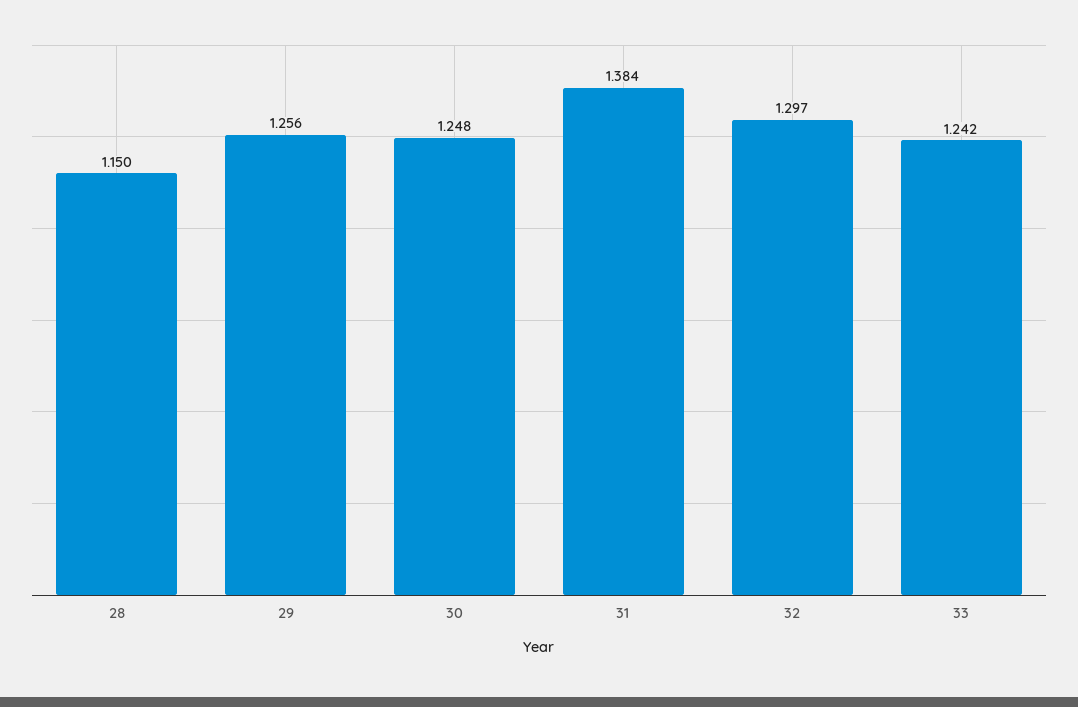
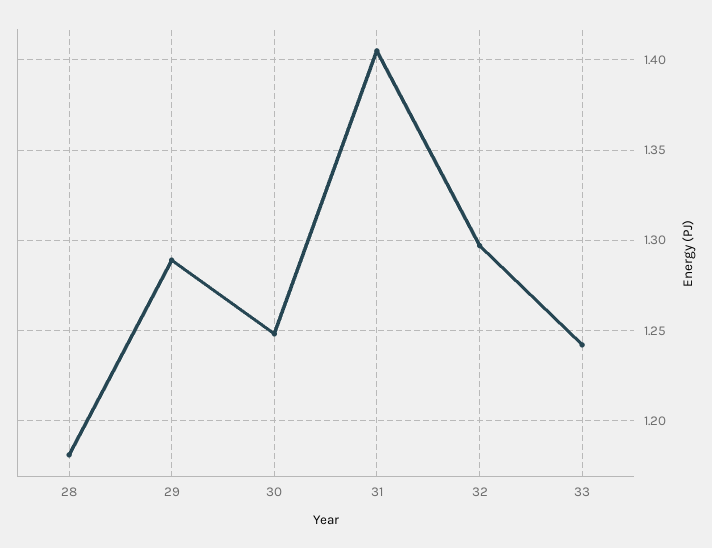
28: 1.15 -> 1.18
29: 1.256 -> 1.29
31: 1.384 -> 1.405

